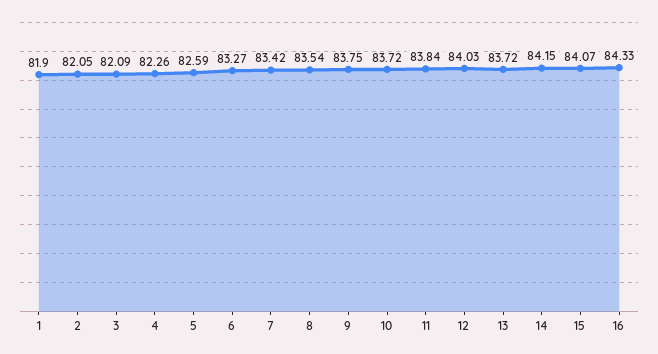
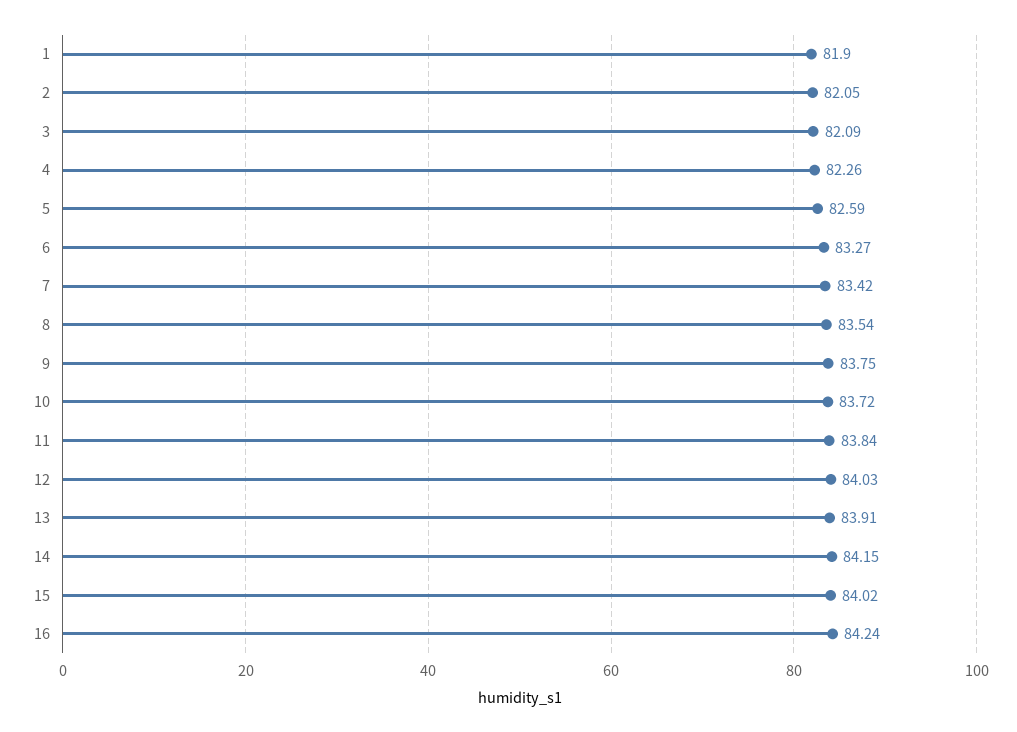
13: 83.72 -> 83.91
15: 84.07 -> 84.02
16: 84.33 -> 84.24

